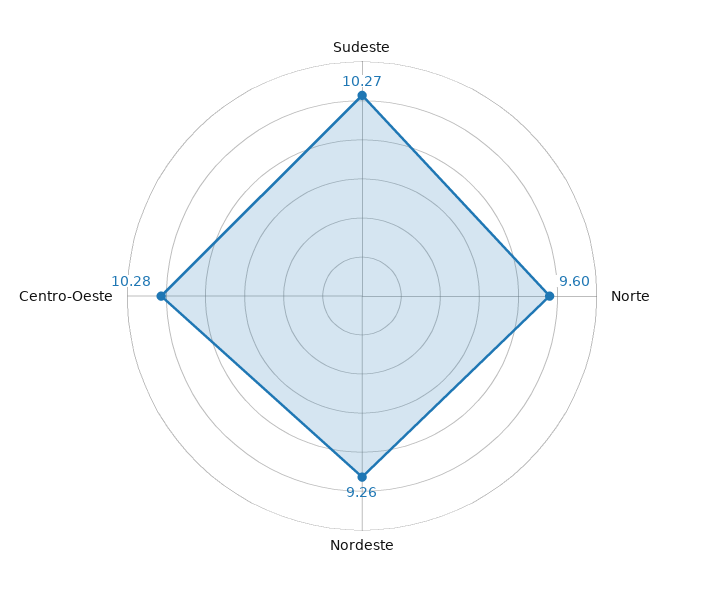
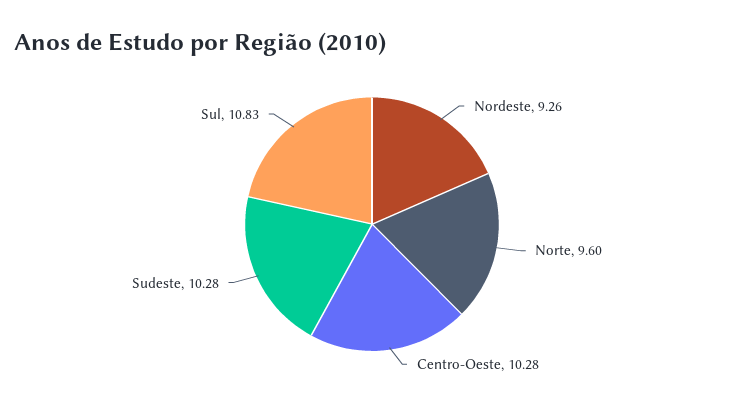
Sudeste: 10.27 -> 10.28
Sul: none -> 10.83

